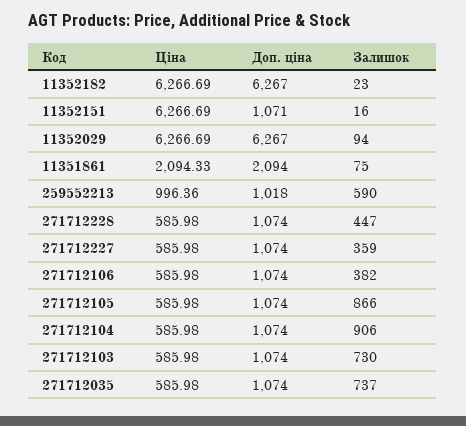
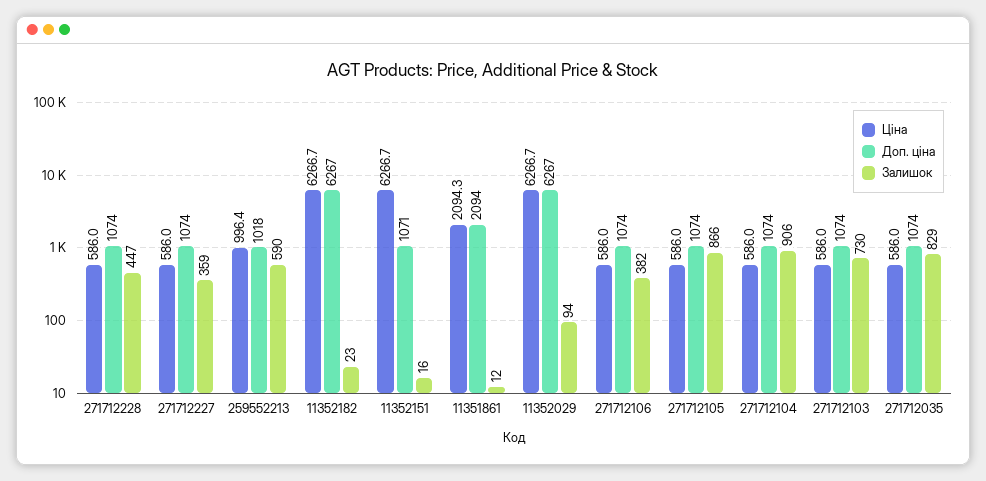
Залишок, 11351861: 75 -> 12
Залишок, 271712035: 737 -> 829

